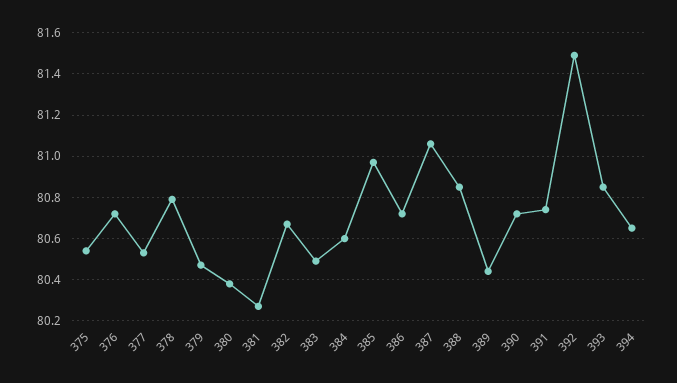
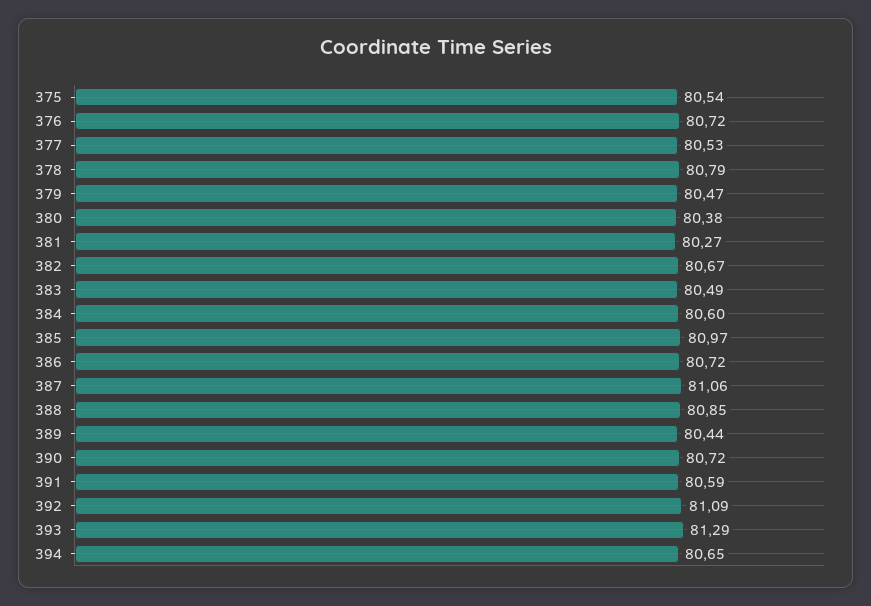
391: 80.75 -> 80.59
392: 81.5 -> 81.09
393: 80.85 -> 81.29

